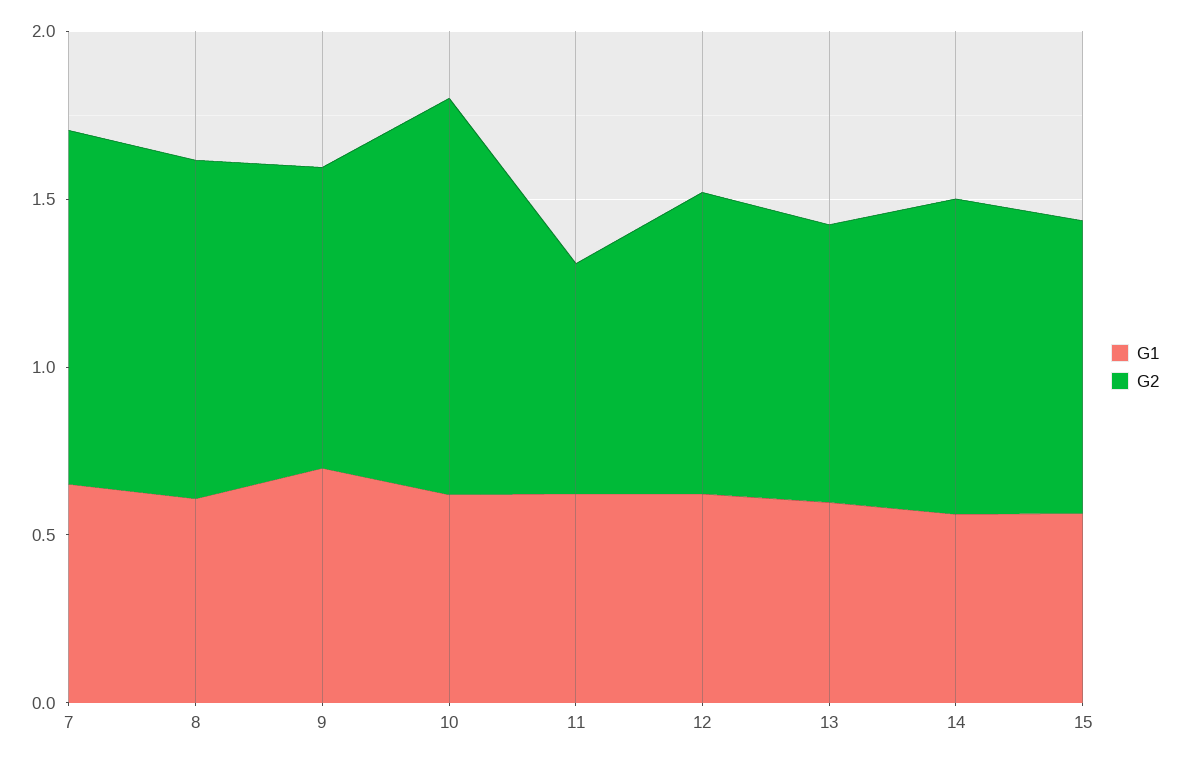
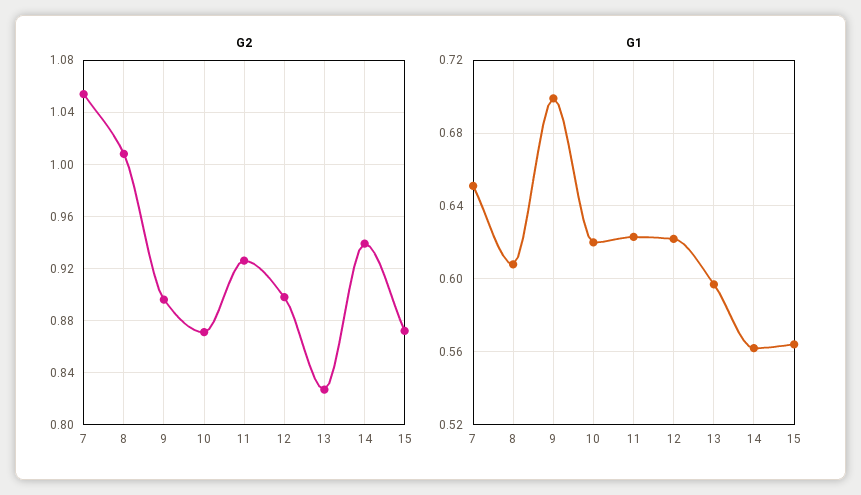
G2, 10: 1.2 -> 0.87
G2, 11: 0.7 -> 0.925

